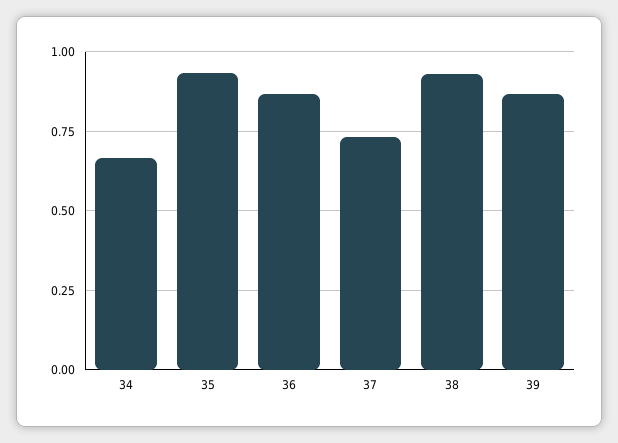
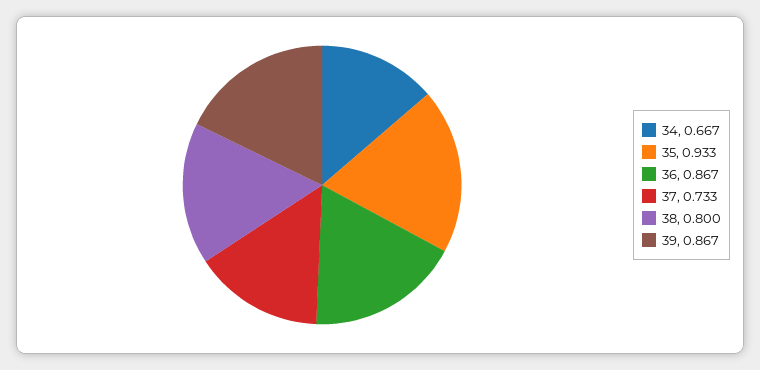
38: 0.925 -> 0.8

